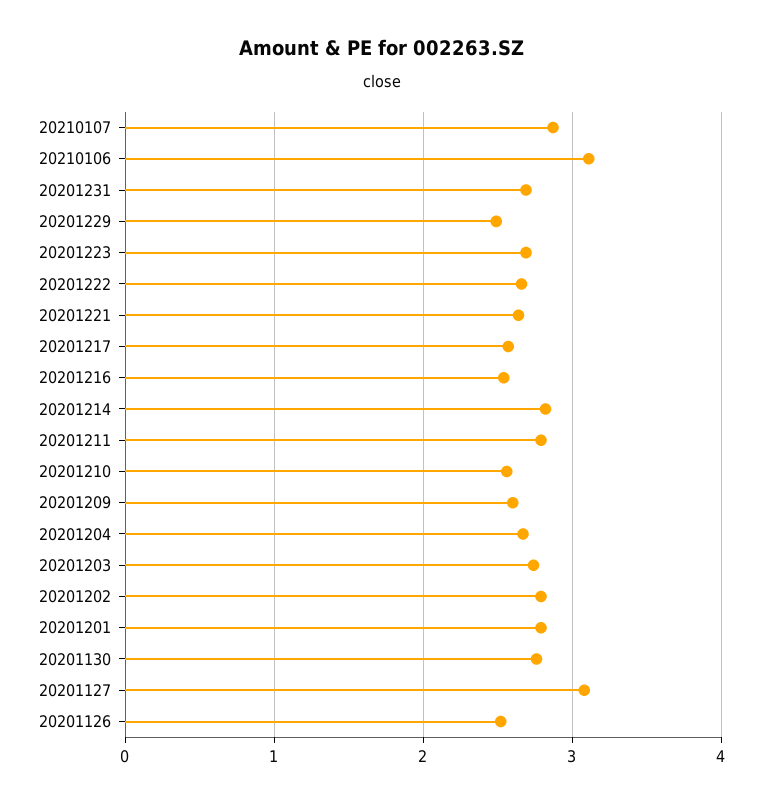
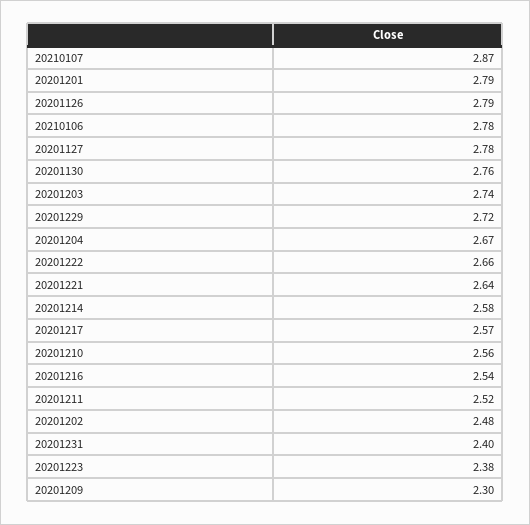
20210106: 3.1 -> 2.78
20201231: 2.7 -> 2.4
20201229: 2.5 -> 2.72
20201223: 2.7 -> 2.38
20201214: 2.8 -> 2.58
20201211: 2.8 -> 2.52
20201209: 2.6 -> 2.3
20201202: 2.8 -> 2.48
20201127: 3.1 -> 2.78
20201126: 2.5 -> 2.79

